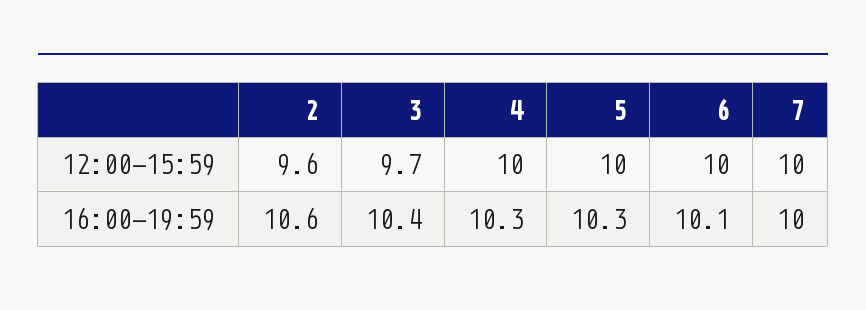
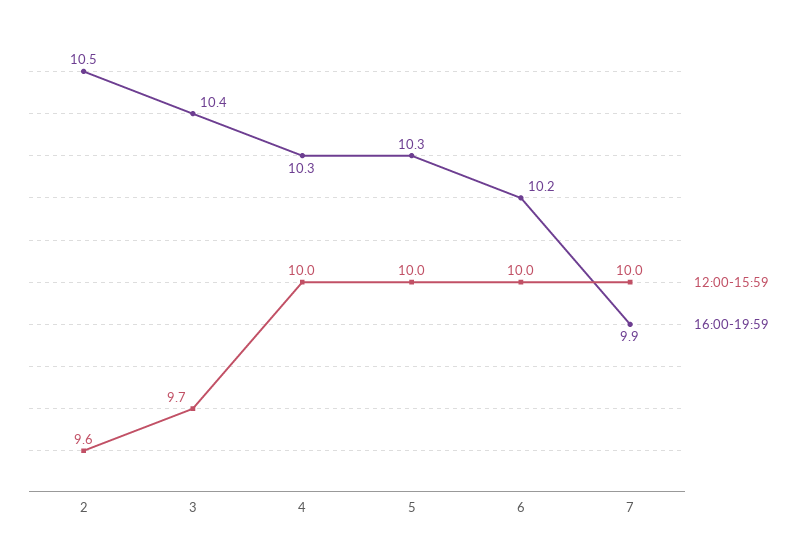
16:00-19:59, 2: 10.6 -> 10.5
16:00-19:59, 6: 10.1 -> 10.2
16:00-19:59, 7: 10 -> 9.9

